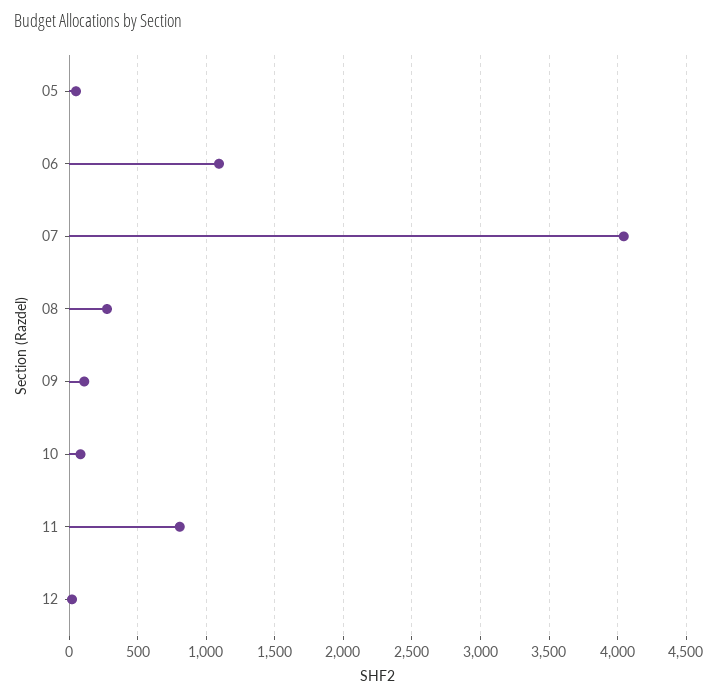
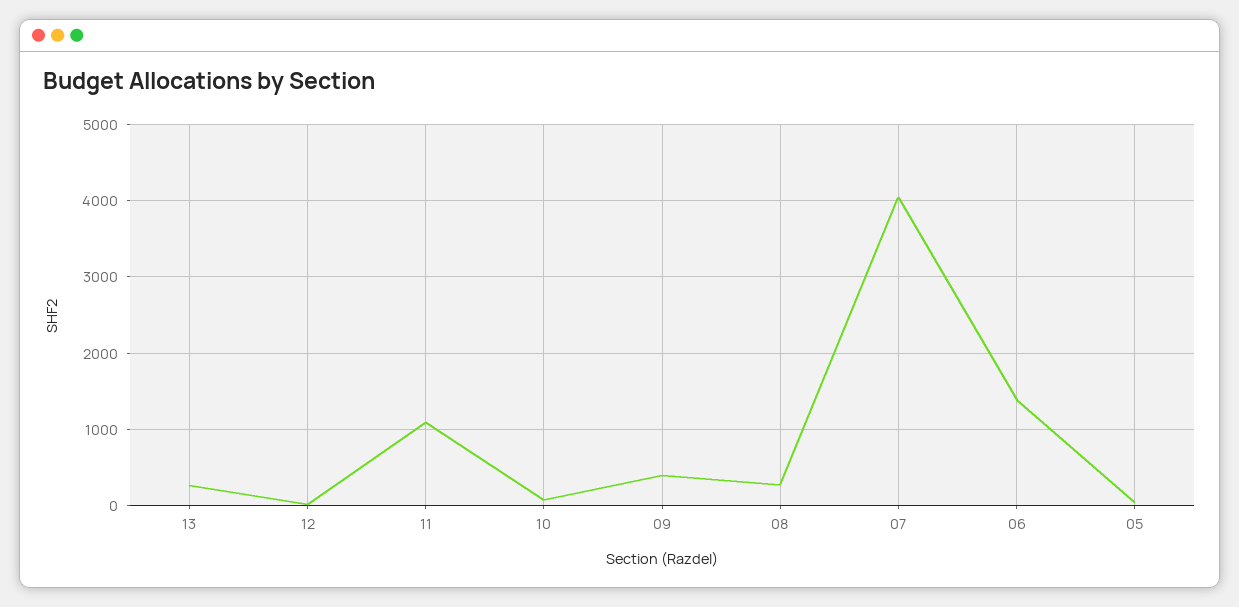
06: 1100 -> 1400
09: 100 -> 400
11: 800 -> 1100
13: none -> 300

